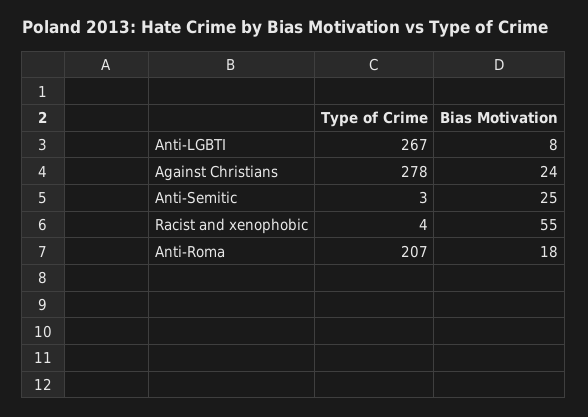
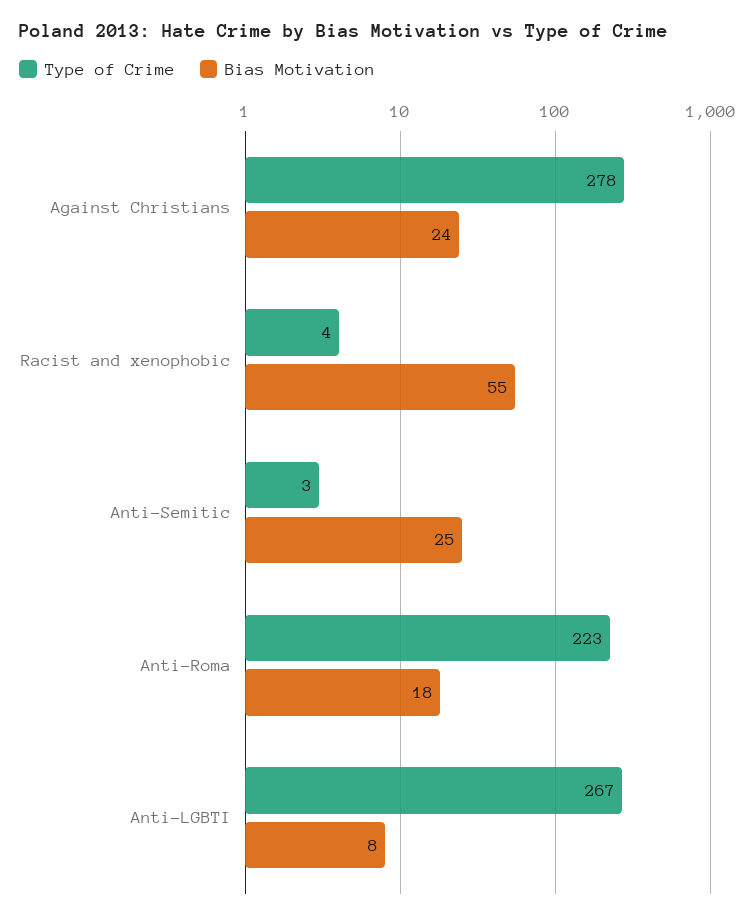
Type of Crime, Anti-Roma: 207 -> 223

